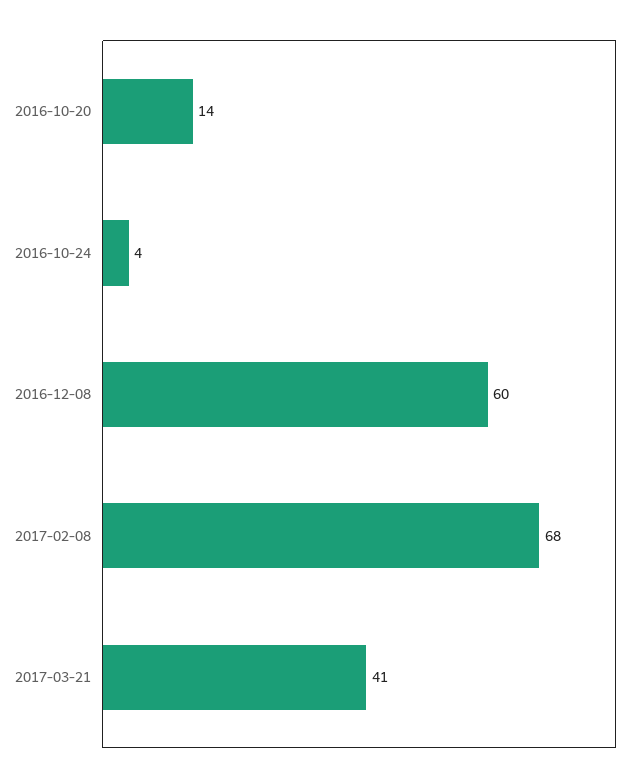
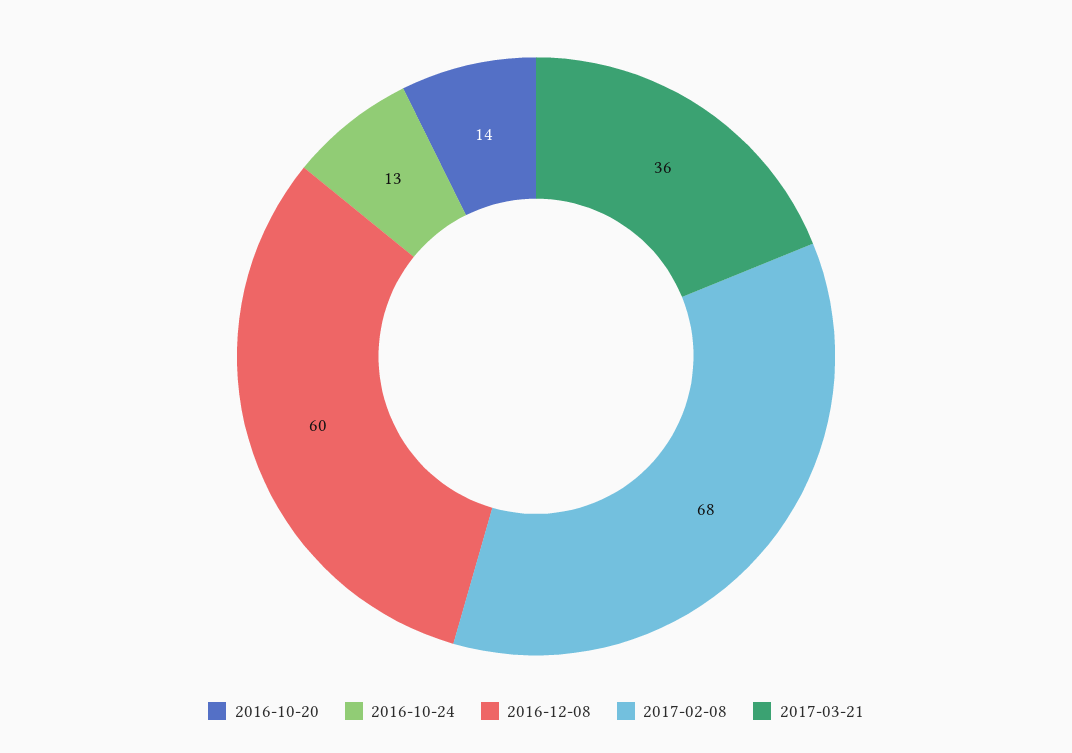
2016-10-24: 4 -> 13
2017-03-21: 41 -> 36

